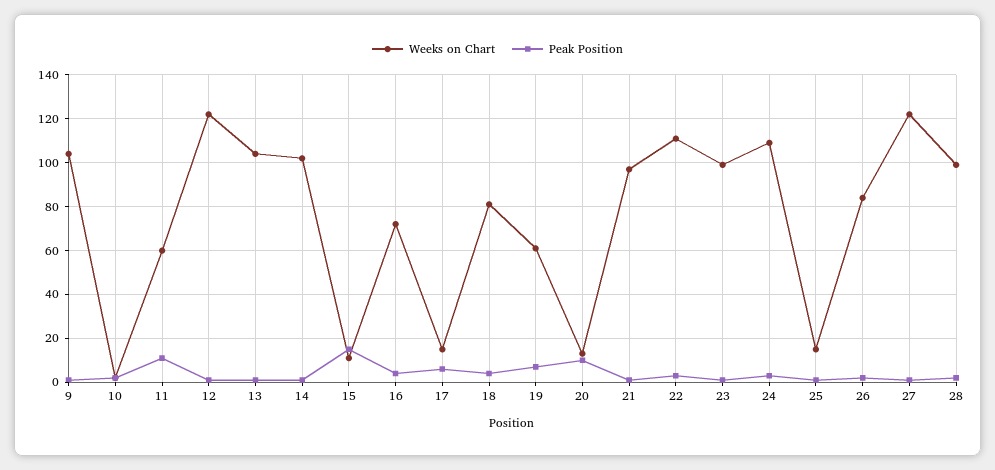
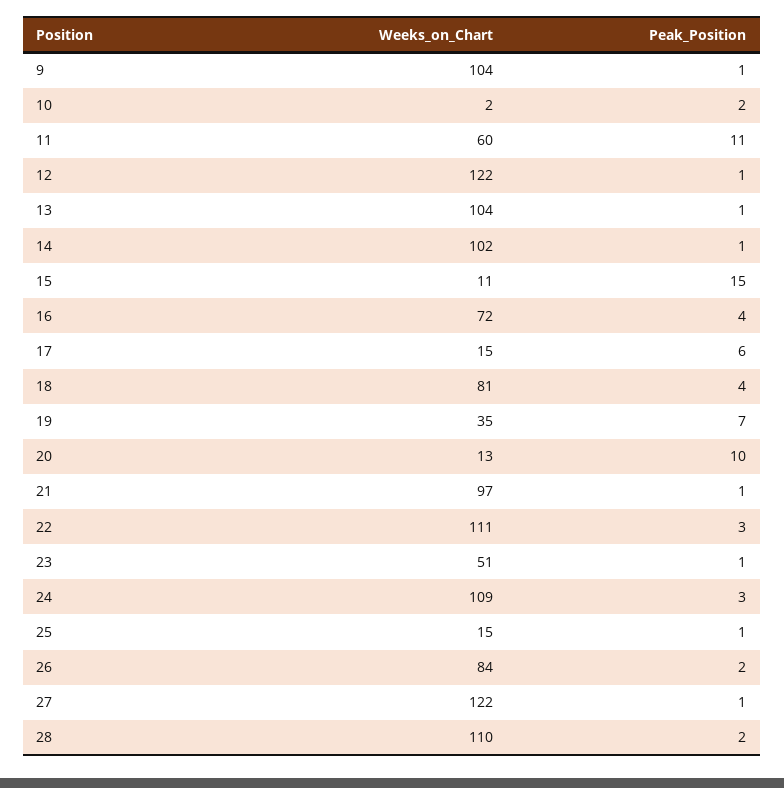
Weeks on Chart, 19: 60 -> 35
Weeks on Chart, 23: 100 -> 51
Weeks on Chart, 28: 100 -> 110

